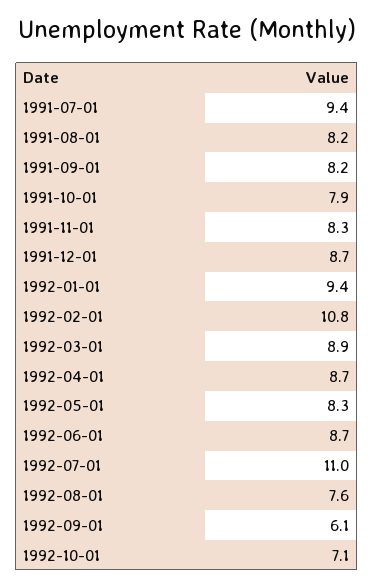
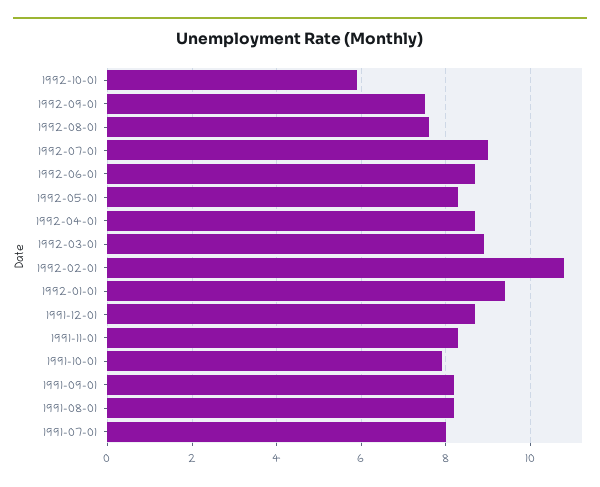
1991-07-01: 9.4 -> 8
1992-07-01: 11 -> 9
1992-09-01: 6.1 -> 7.5
1992-10-01: 7.1 -> 6

